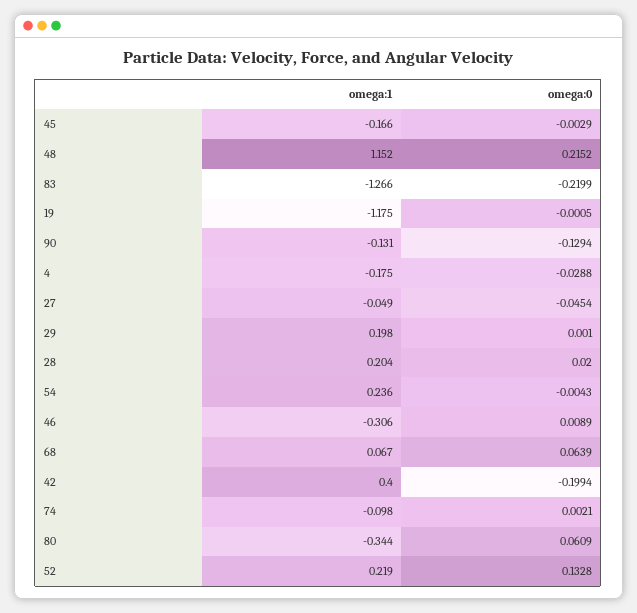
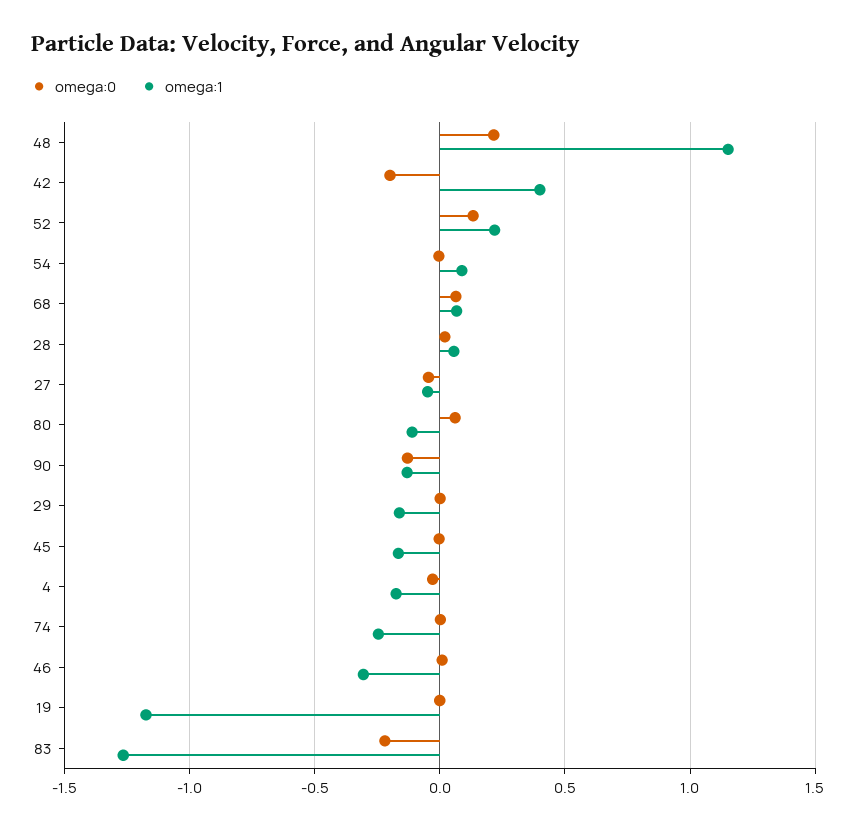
omega:1, 29: 0.198 -> -0.15
omega:1, 28: 0.204 -> 0.05
omega:1, 54: 0.236 -> 0.1
omega:1, 74: -0.098 -> -0.25
omega:1, 80: -0.344 -> -0.1

